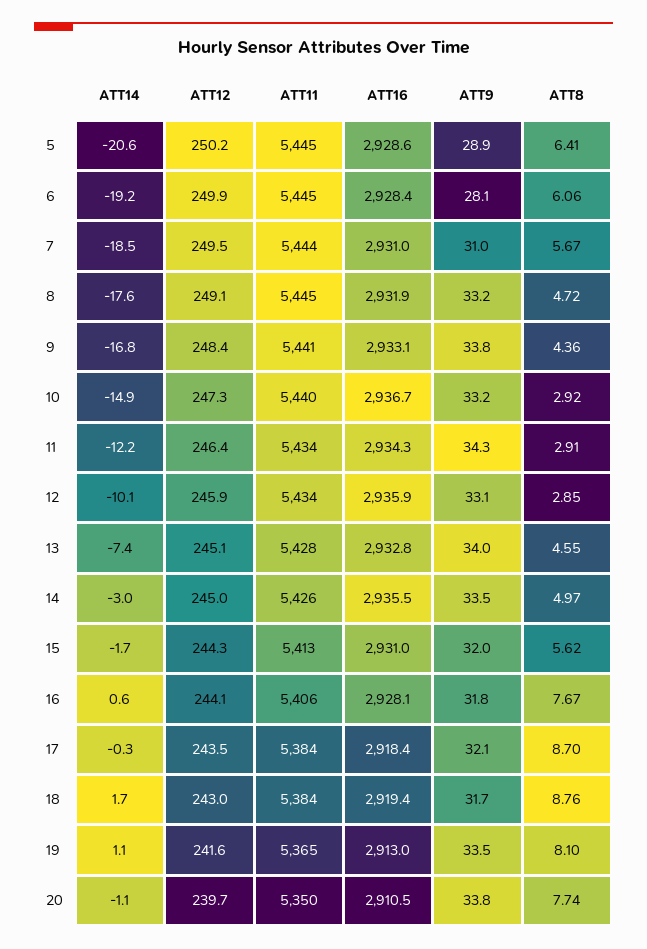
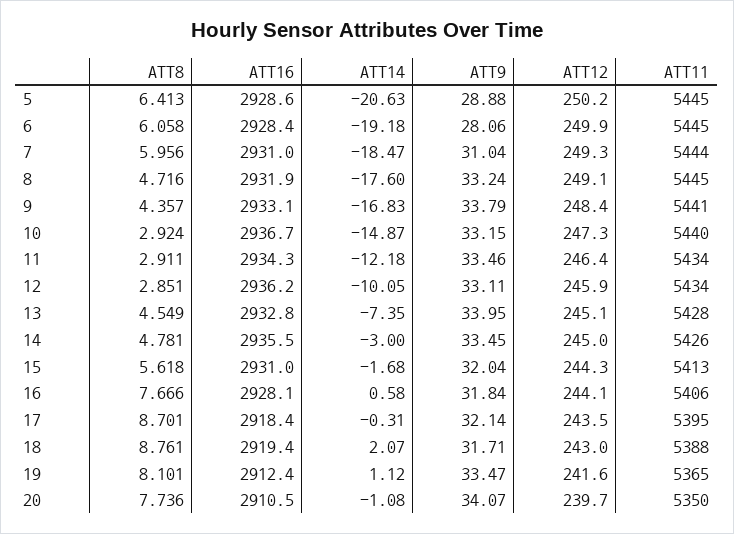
ATT12, 7: 249.5 -> 249.3
ATT8, 7: 5.67 -> 5.956
ATT9, 11: 34.3 -> 33.46
ATT16, 12: 2935.9 -> 2936.2
ATT8, 14: 4.97 -> 4.781
ATT11, 17: 5384 -> 5395
ATT14, 18: 1.7 -> 2.07
ATT11, 18: 5384 -> 5388
ATT16, 19: 2913 -> 2912.4
ATT9, 20: 33.8 -> 34.07

